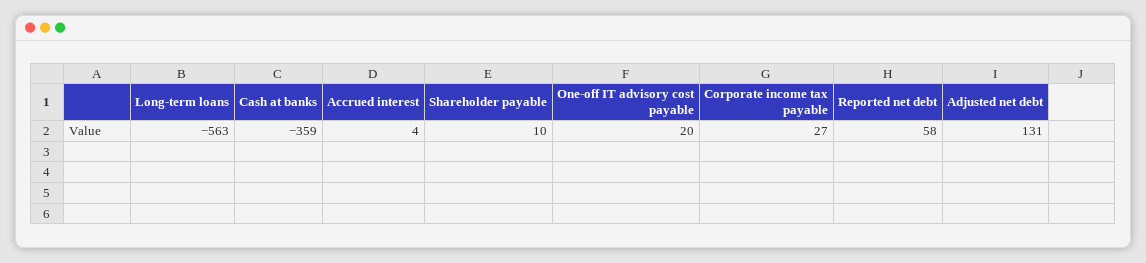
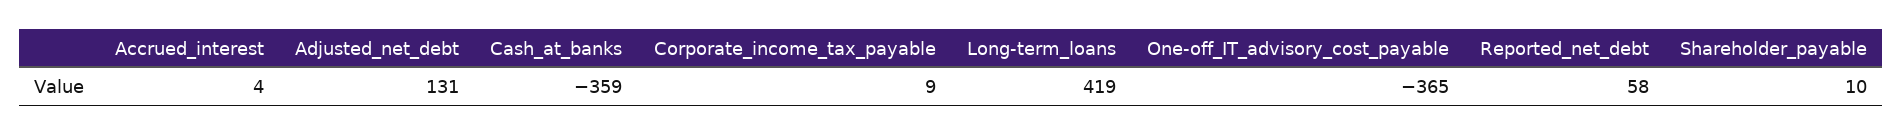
Long-term loans: -563 -> 419
One-off IT advisory cost payable: 20 -> -365
Corporate income tax payable: 27 -> 9

